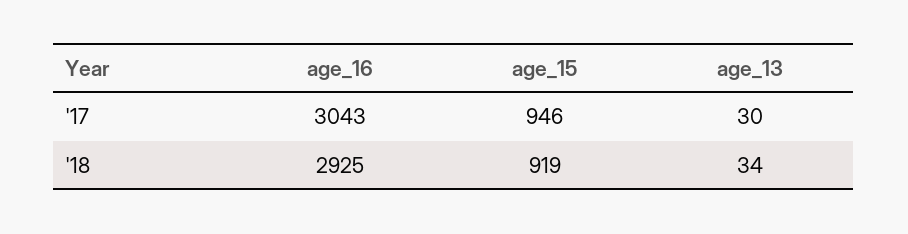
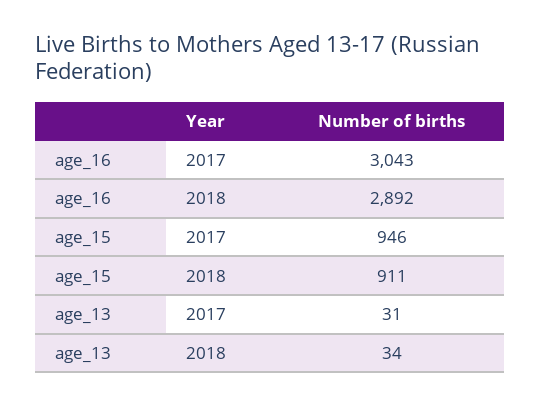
age_13, '17: 30 -> 31
age_16, '18: 2925 -> 2892
age_15, '18: 919 -> 911

